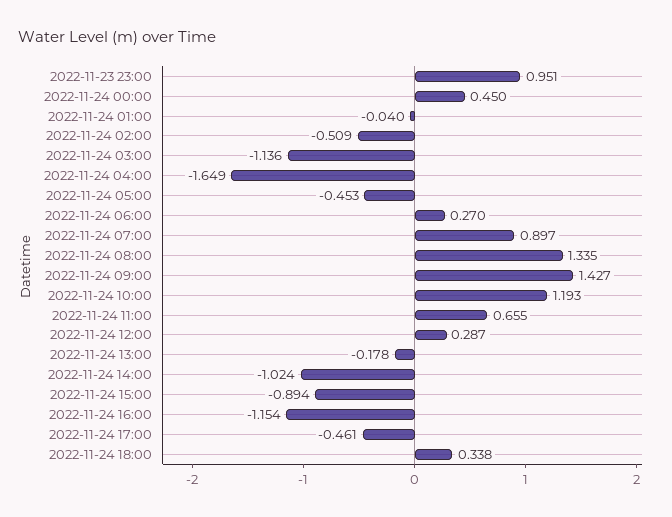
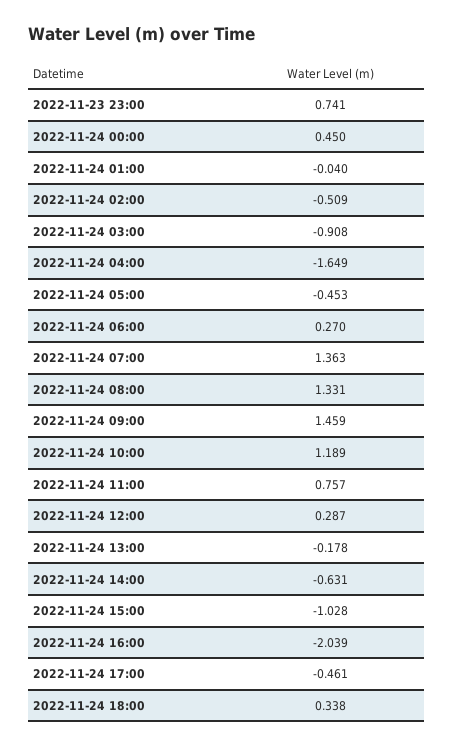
2022-11-23 23:00: 0.951 -> 0.741
2022-11-24 03:00: -1.136 -> -0.908
2022-11-24 07:00: 0.897 -> 1.363
2022-11-24 08:00: 1.335 -> 1.331
2022-11-24 09:00: 1.427 -> 1.459
2022-11-24 10:00: 1.193 -> 1.189
2022-11-24 11:00: 0.655 -> 0.757
2022-11-24 14:00: -1.024 -> -0.631
2022-11-24 15:00: -0.894 -> -1.028
2022-11-24 16:00: -1.154 -> -2.039

